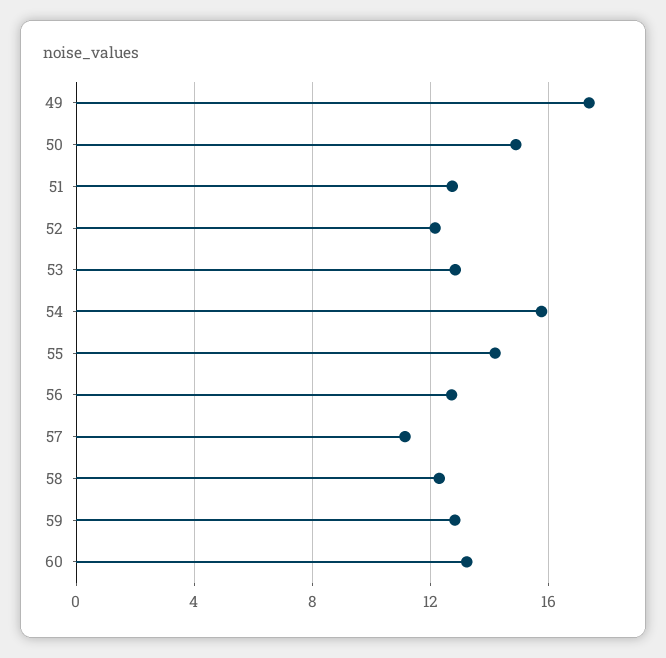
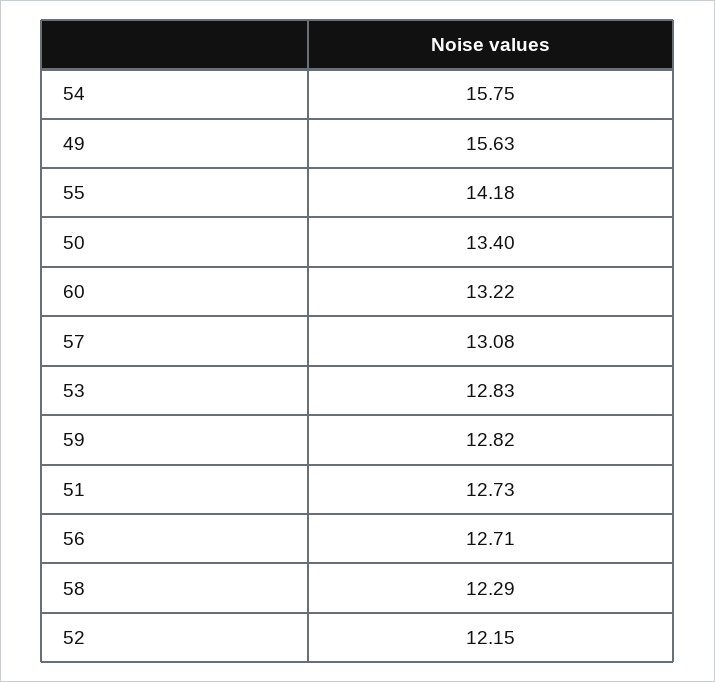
49: 17.5 -> 15.63
50: 15 -> 13.4
57: 11 -> 13.08

